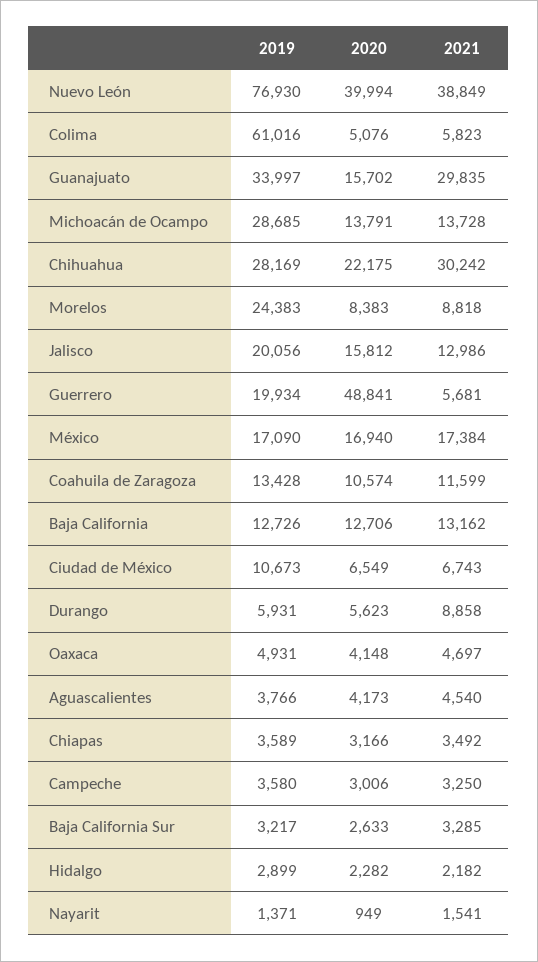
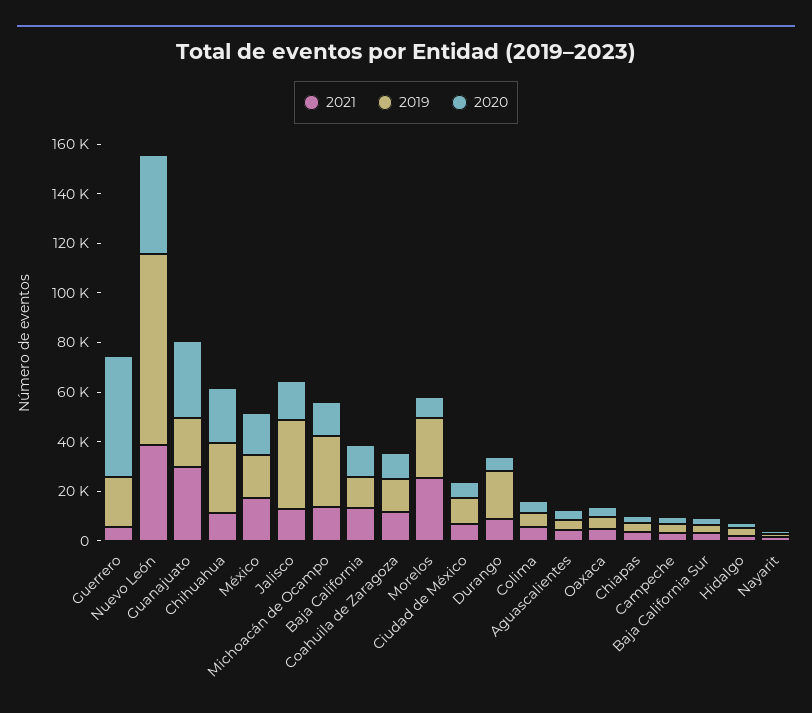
2019, Colima: 61016 -> 5000
2019, Guanajuato: 33997 -> 20000
2020, Guanajuato: 15702 -> 30000
2021, Chihuahua: 30242 -> 10000
2021, Morelos: 8818 -> 25000
2019, Jalisco: 20056 -> 35000
2019, Durango: 5931 -> 20000

